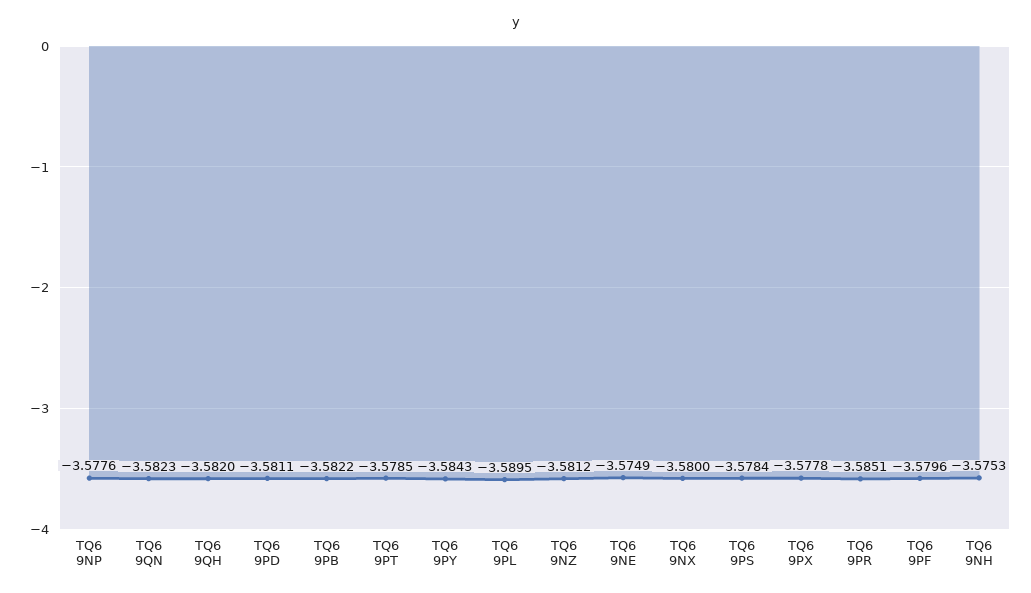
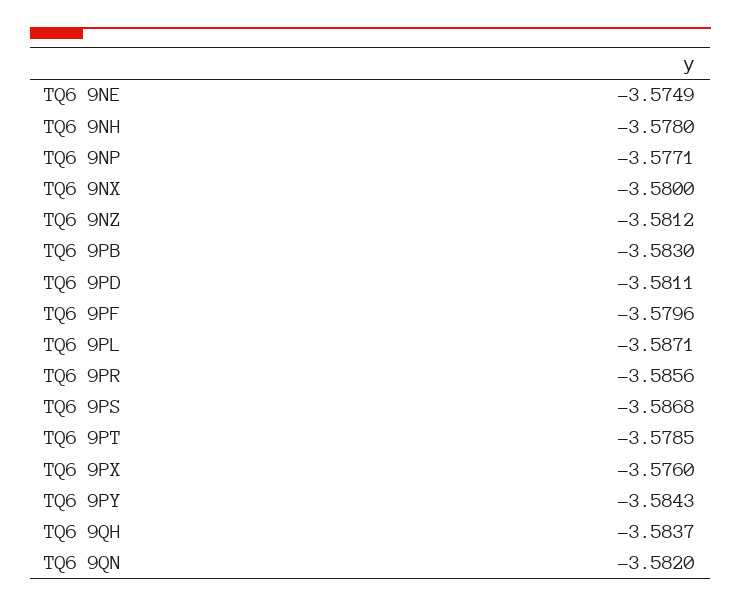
TQ6 9NP: -3.5776 -> -3.5771
TQ6 9QN: -3.5823 -> -3.582
TQ6 9QH: -3.582 -> -3.5837
TQ6 9PB: -3.5822 -> -3.583
TQ6 9PL: -3.5895 -> -3.5871
TQ6 9PS: -3.5784 -> -3.5868
TQ6 9PX: -3.5778 -> -3.576
TQ6 9PR: -3.5851 -> -3.5856
TQ6 9NH: -3.5753 -> -3.578

